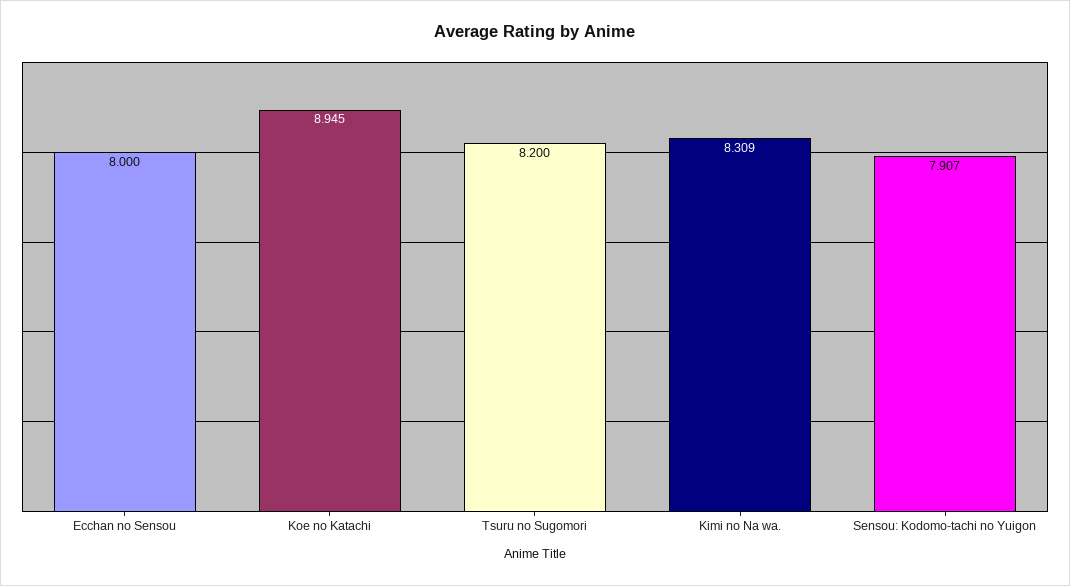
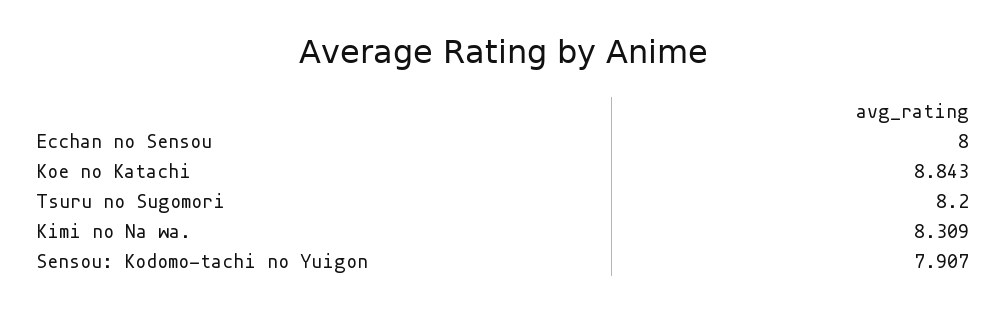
Koe no Katachi: 8.945 -> 8.843

